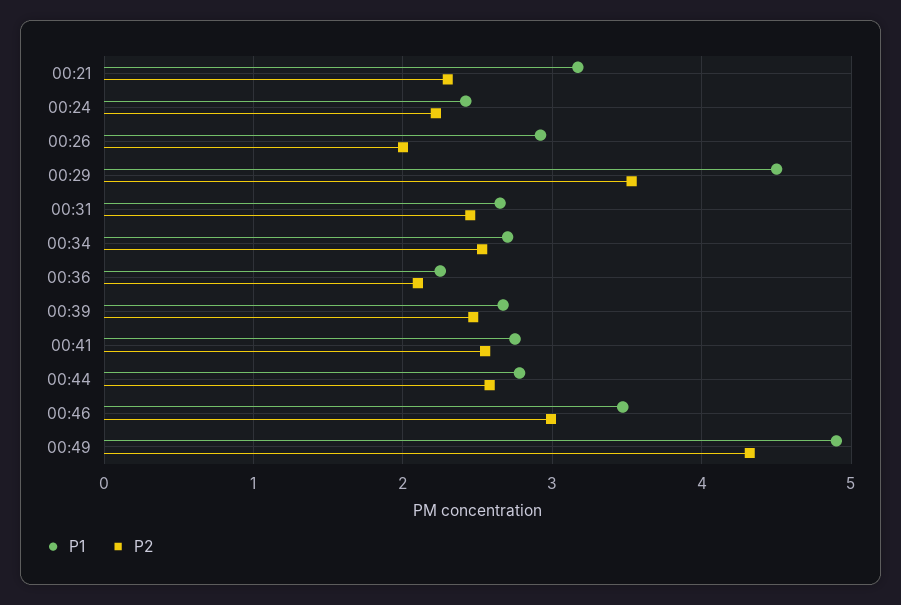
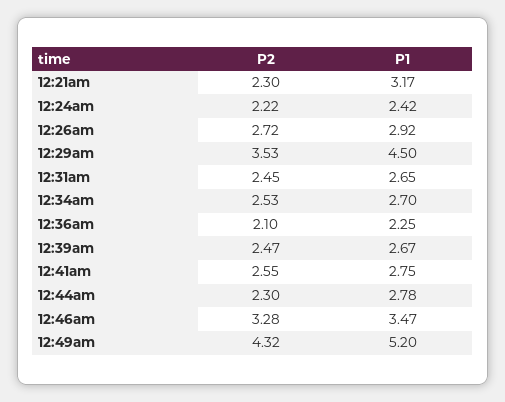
P2, 00:26: 2 -> 2.72
P2, 00:44: 2.6 -> 2.3
P2, 00:46: 3 -> 3.28
P1, 00:49: 4.9 -> 5.2

